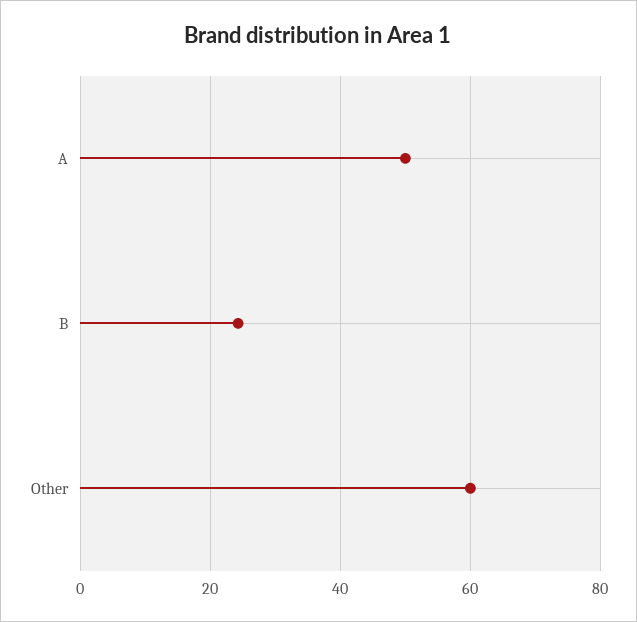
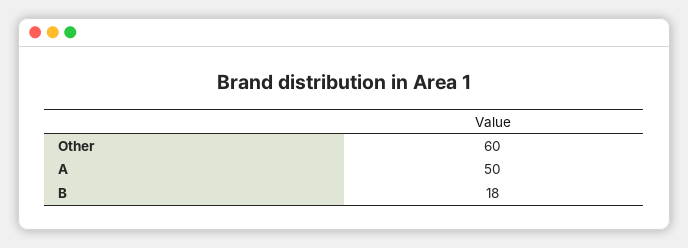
B: 24 -> 18

